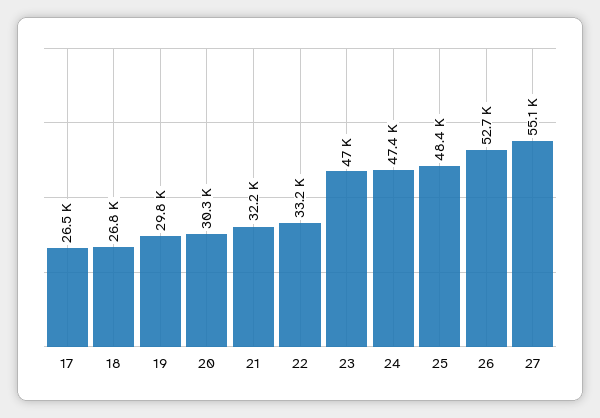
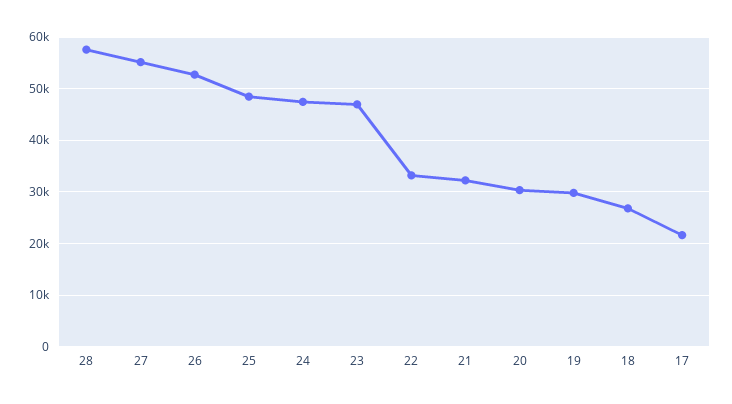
17: 26500 -> 22000
28: none -> 58000

